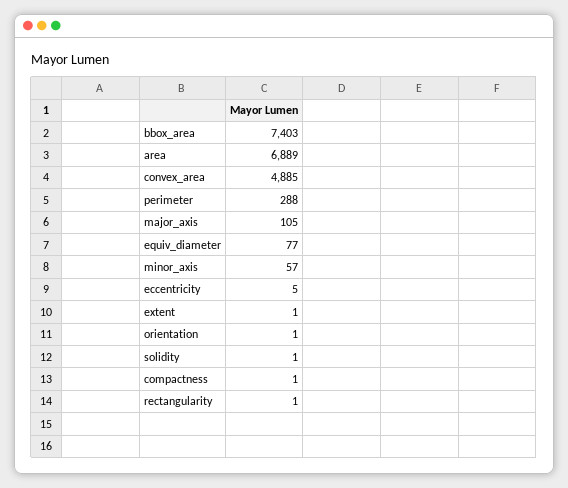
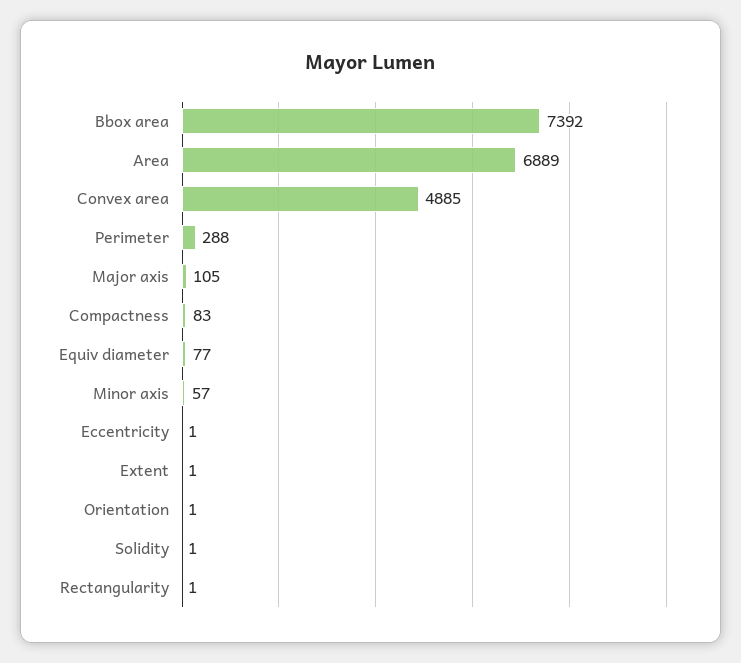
bbox_area: 7403 -> 7392
eccentricity: 5 -> 1
compactness: 1 -> 83

